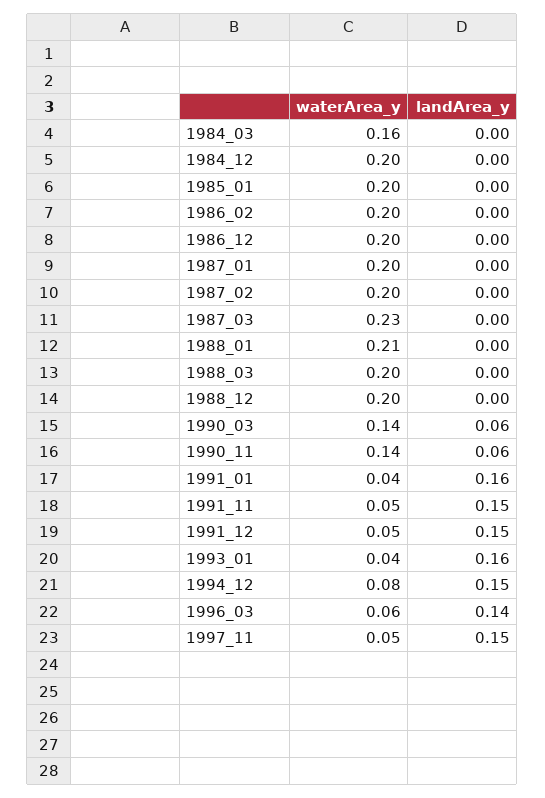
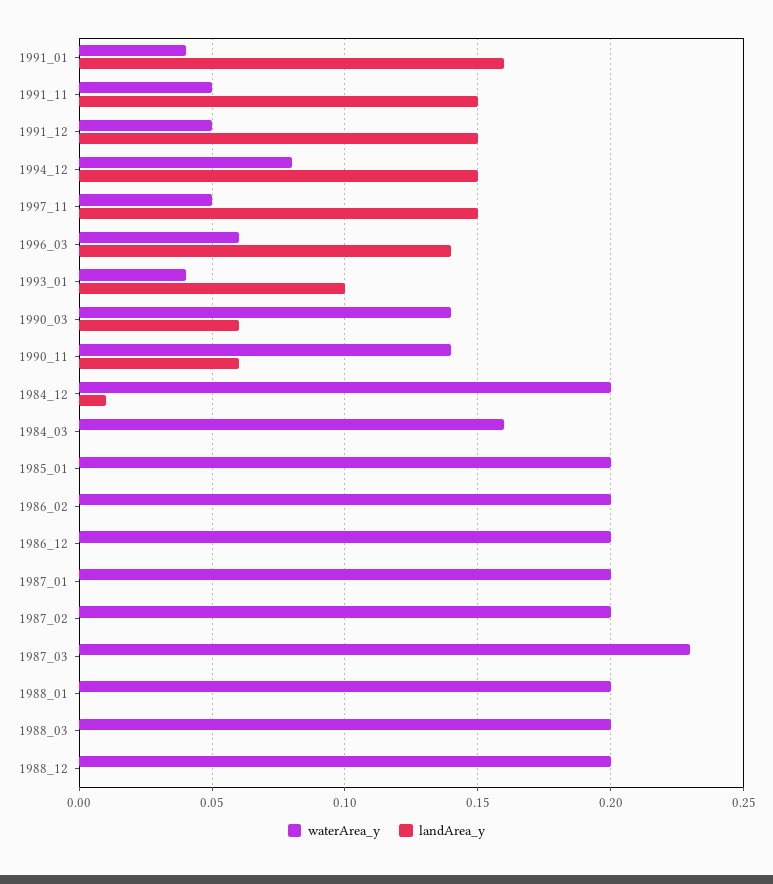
landArea_y, 1984_12: 0 -> 0.01
waterArea_y, 1988_01: 0.21 -> 0.2
landArea_y, 1993_01: 0.16 -> 0.1

